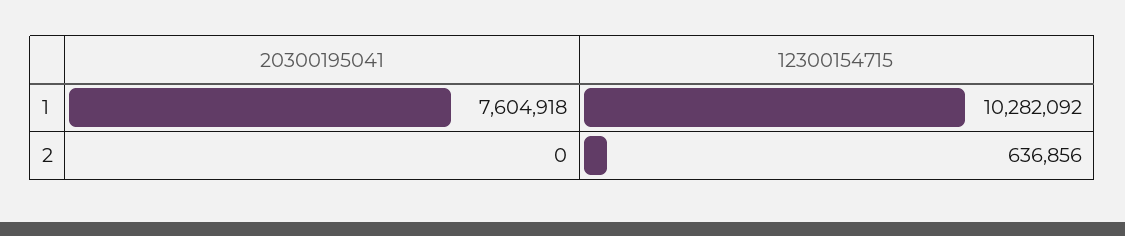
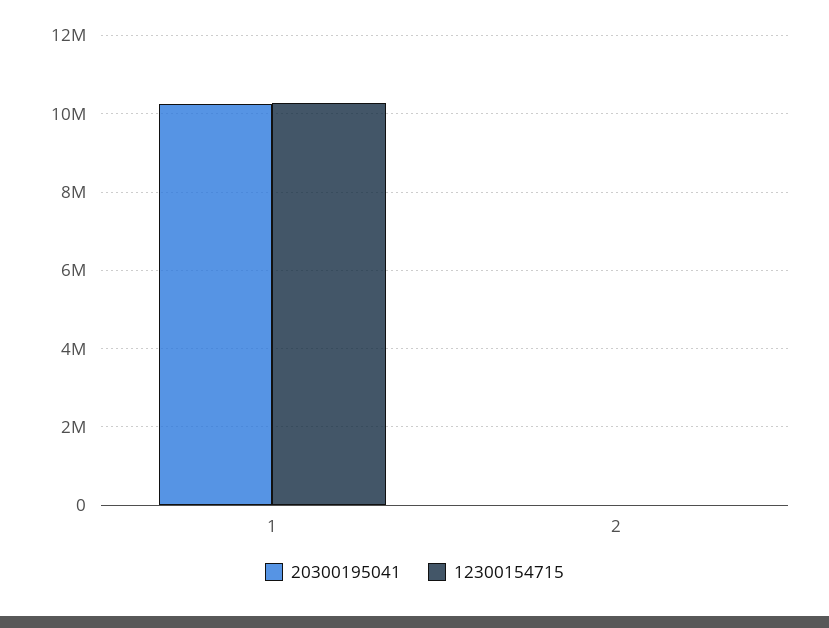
20300195041, 1: 7604918 -> 10200000
12300154715, 2: 636856 -> 0

